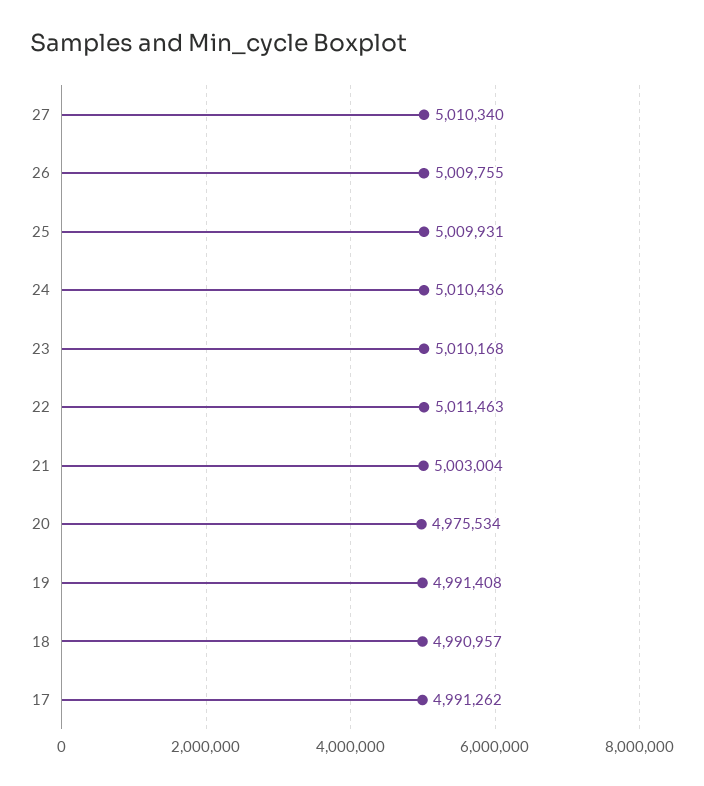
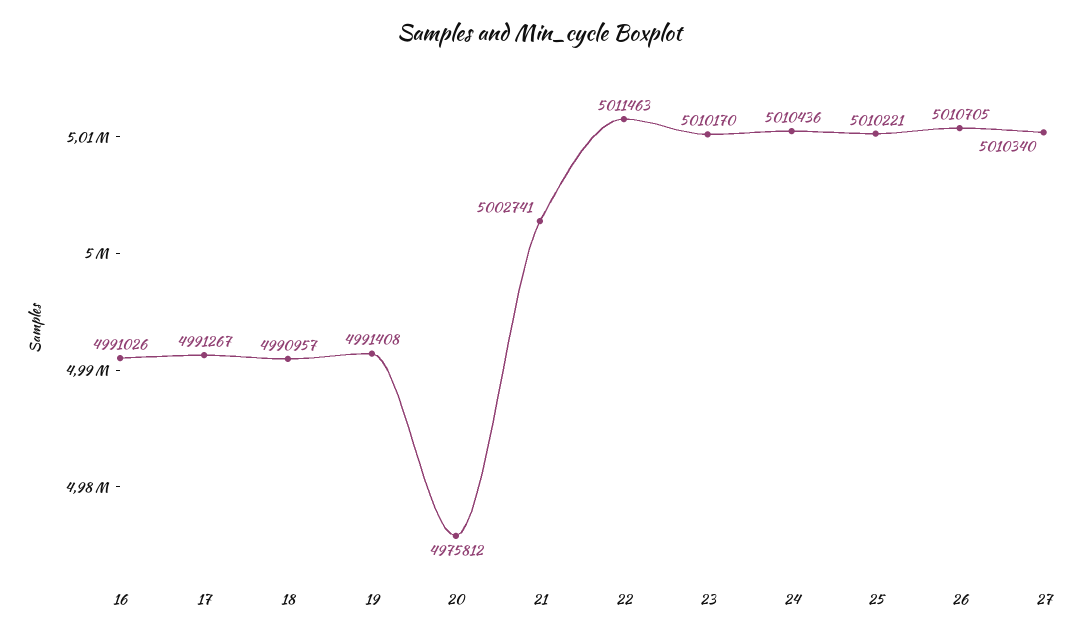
26: 5009755 -> 5010705
25: 5009931 -> 5010221
23: 5010168 -> 5010170
21: 5003004 -> 5002741
20: 4975534 -> 4975812
17: 4991262 -> 4991267
16: none -> 4991026

